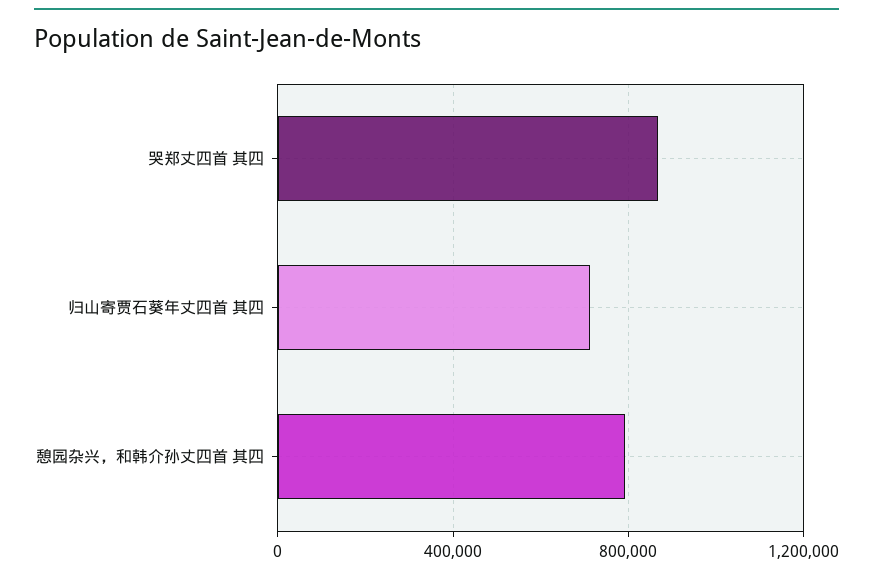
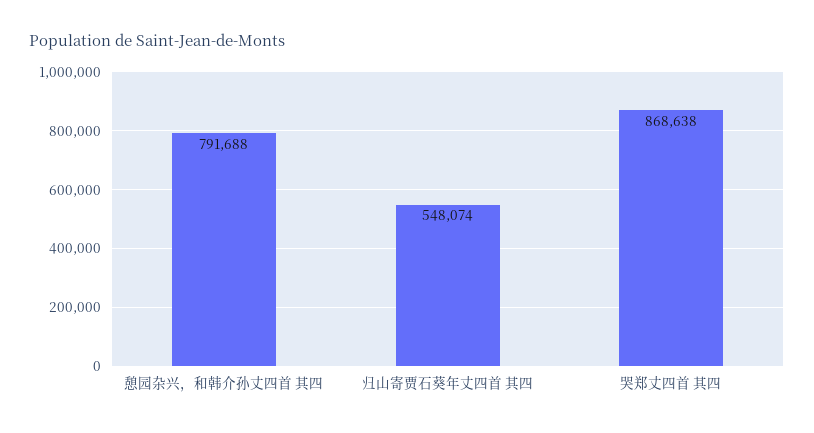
归山寄贾石葵年丈四首 其四: 700000 -> 548074

